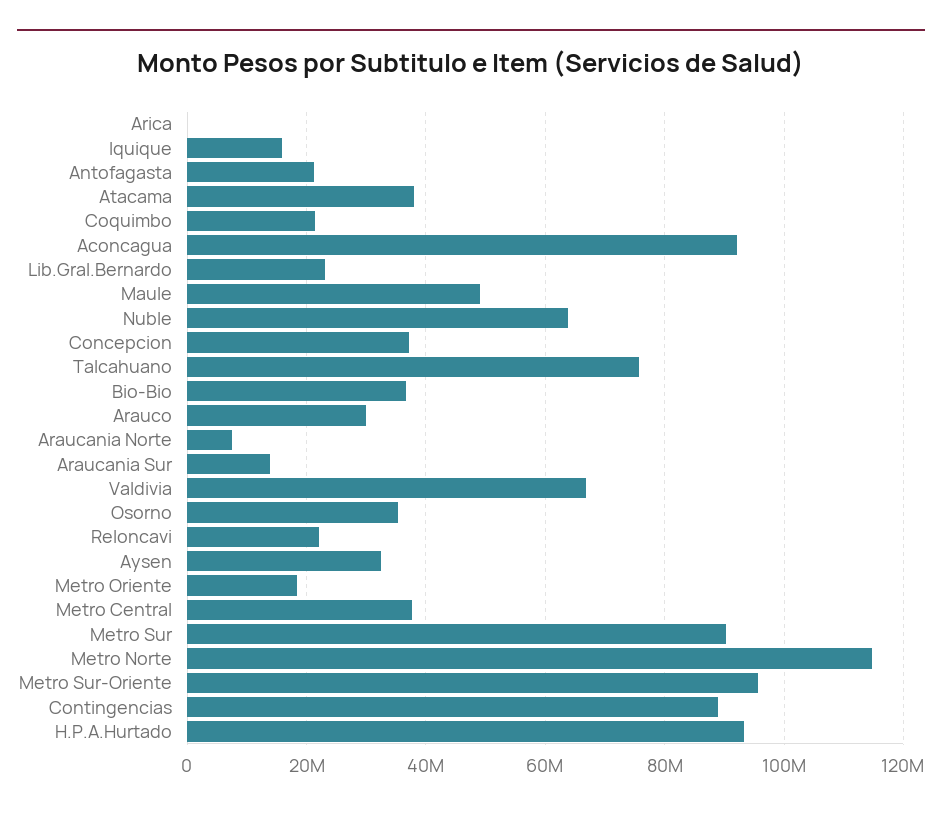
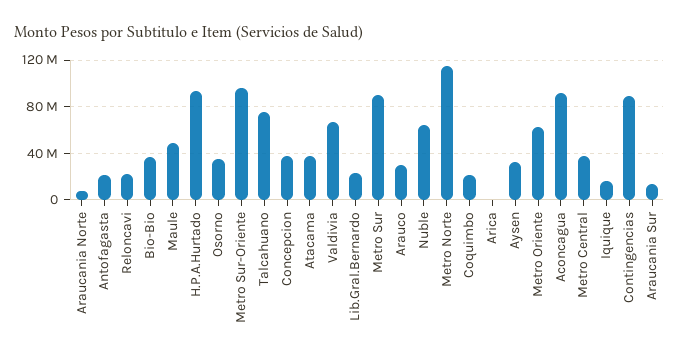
Metro Oriente: 18000000 -> 60000000

